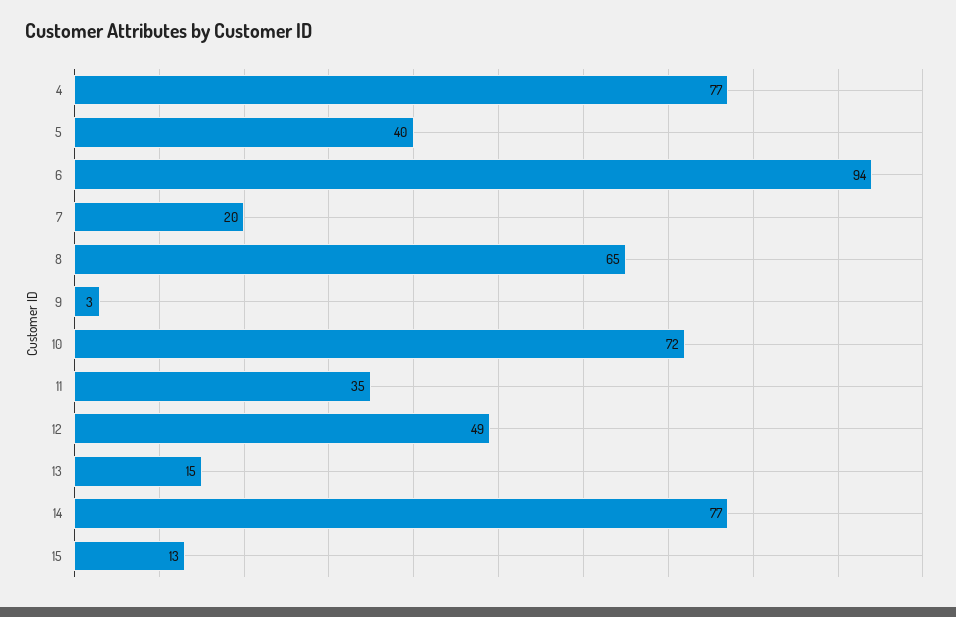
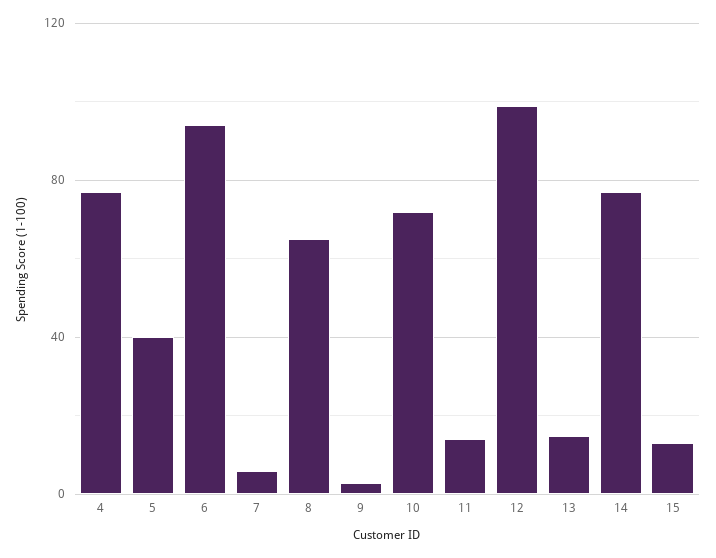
7: 20 -> 5
11: 35 -> 15
12: 49 -> 100

